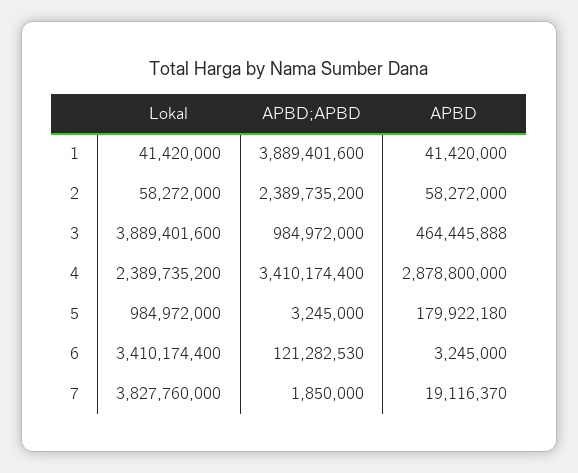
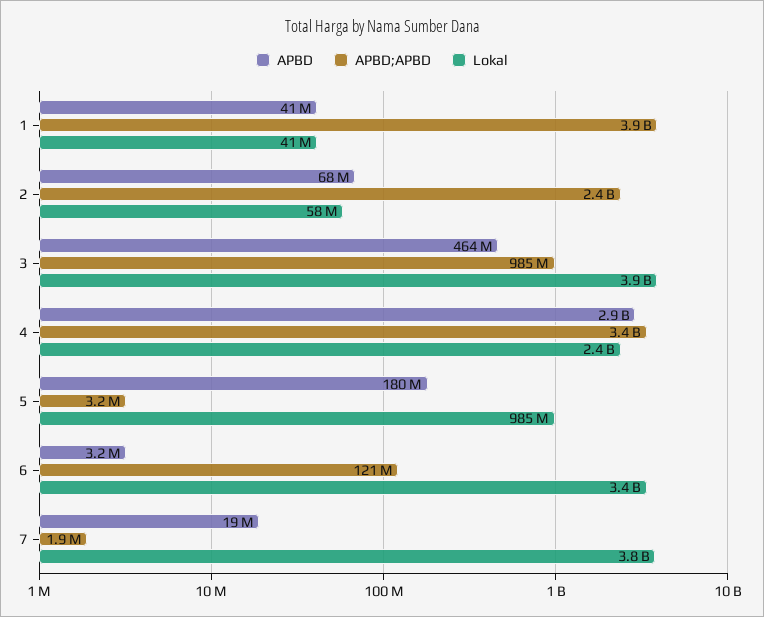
APBD, 2: 58272000 -> 68000000

